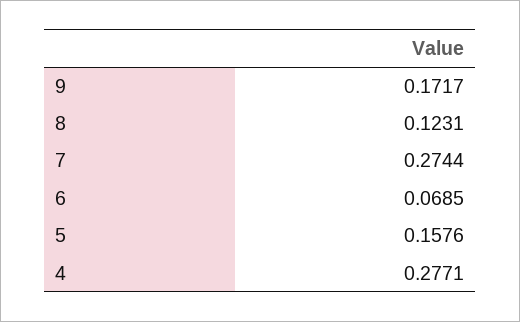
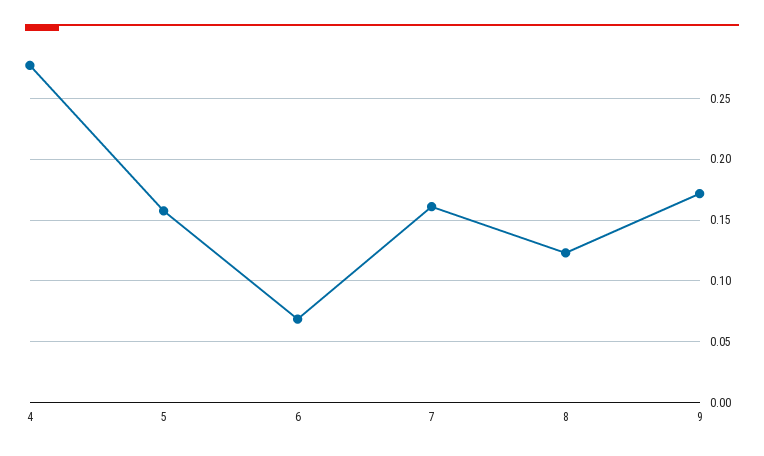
7: 0.2744 -> 0.16

